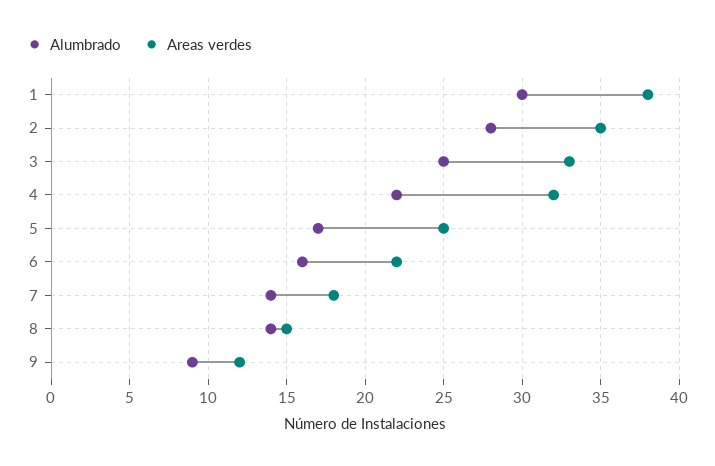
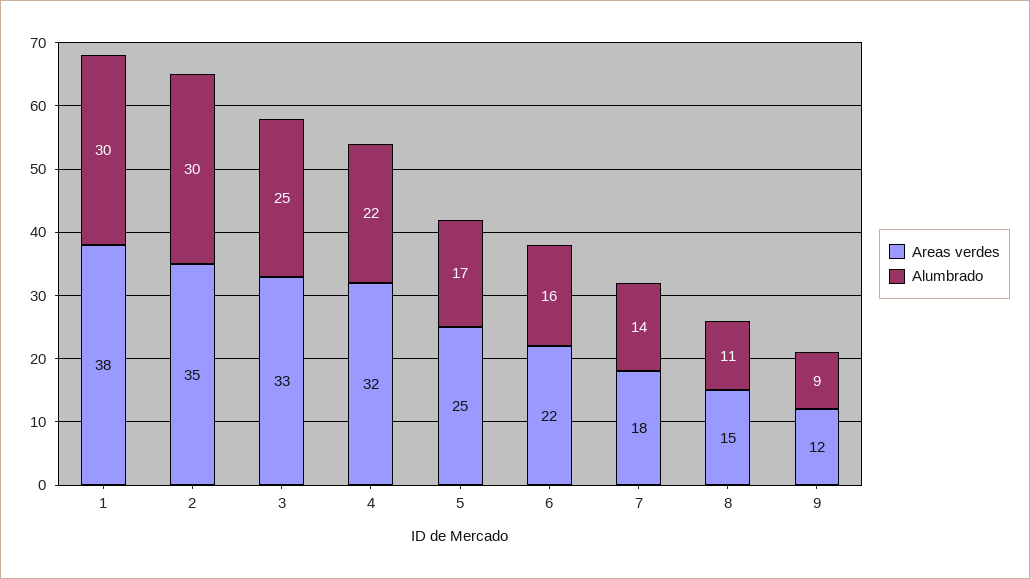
Alumbrado, 2: 28 -> 30
Alumbrado, 8: 14 -> 11

